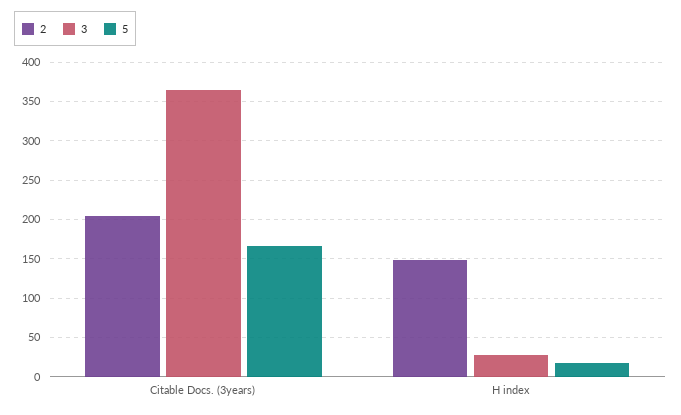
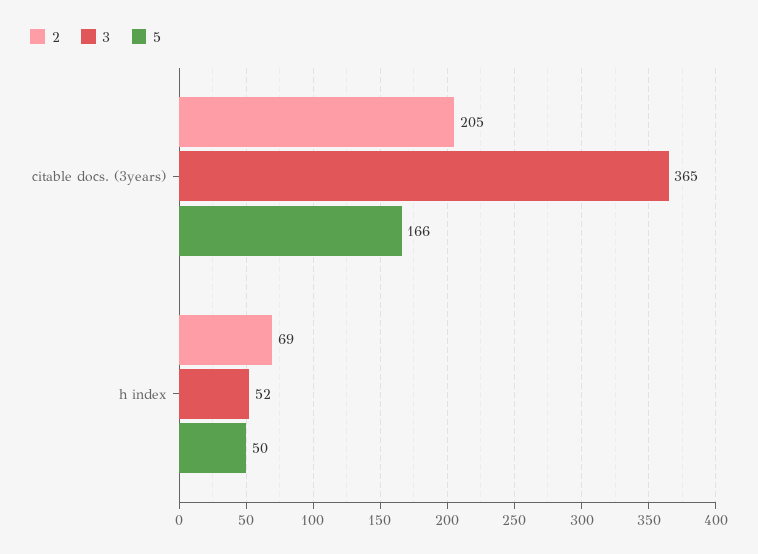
2, H index: 150 -> 69
3, H index: 30 -> 52
5, H index: 20 -> 50

